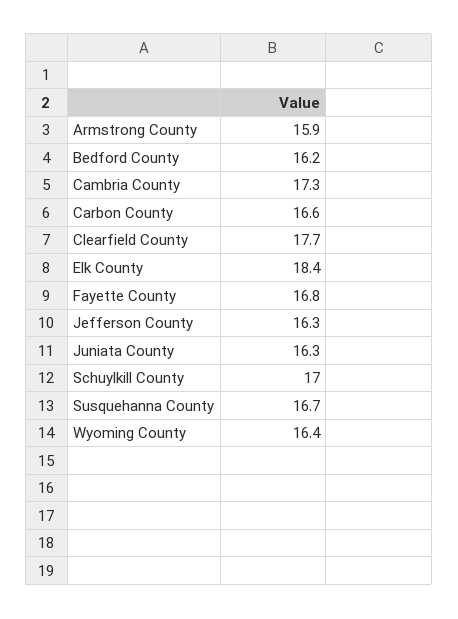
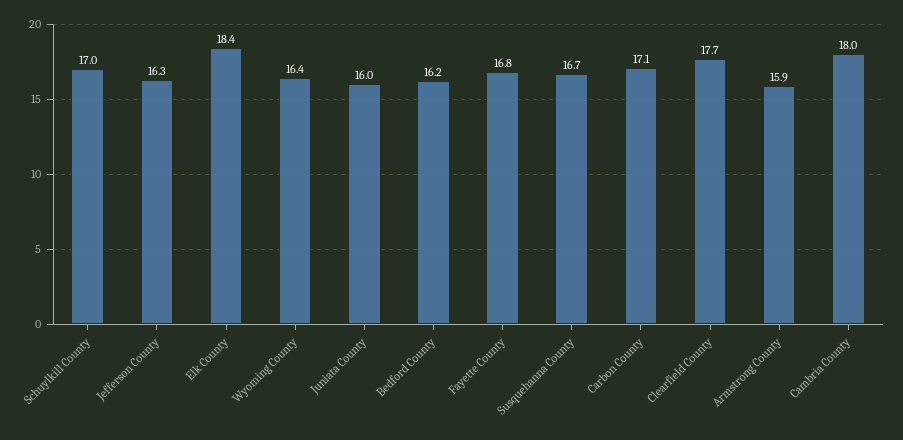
Cambria County: 17.3 -> 18
Carbon County: 16.6 -> 17.1
Juniata County: 16.3 -> 16

